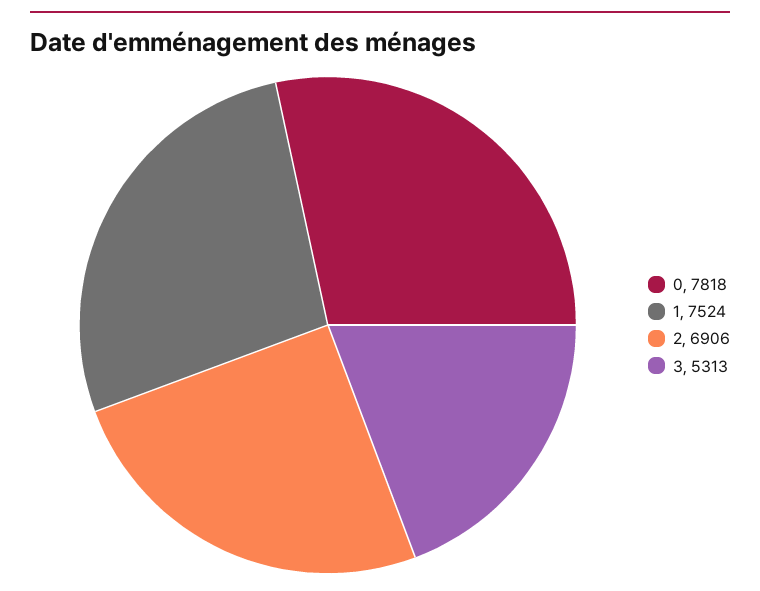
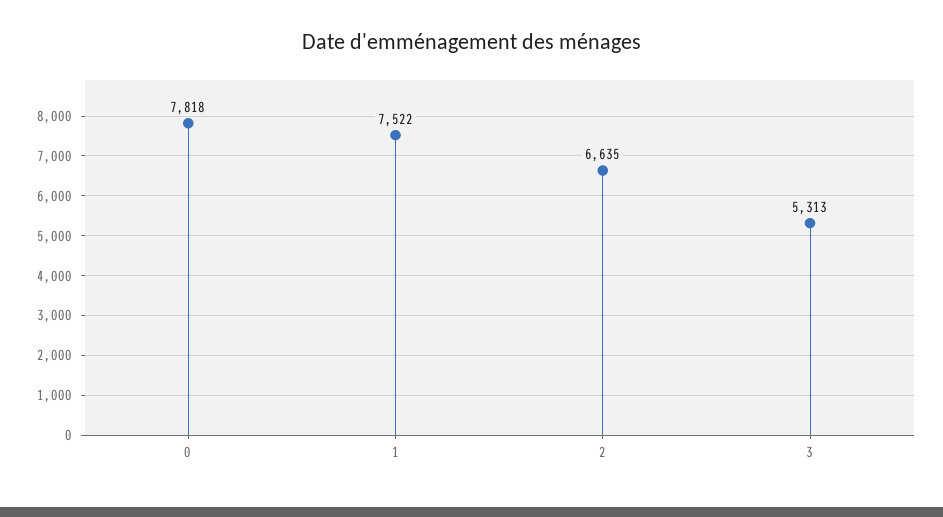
1: 7524 -> 7522
2: 6906 -> 6635

